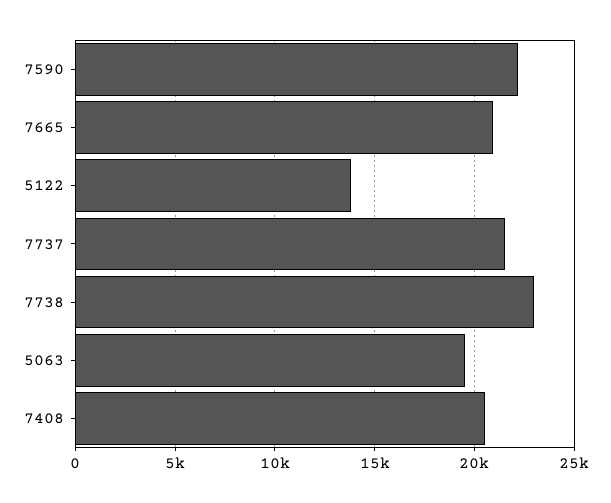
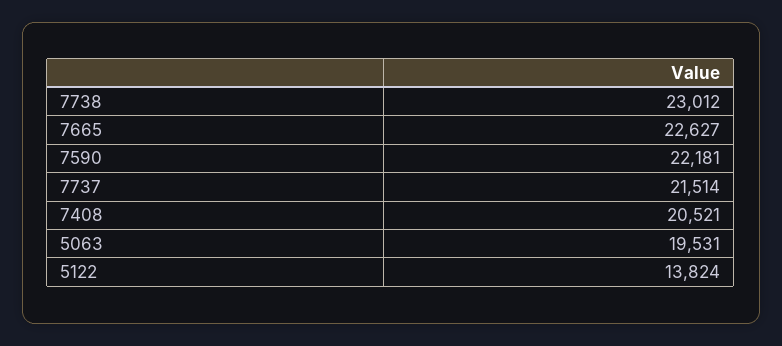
7665: 21000 -> 22627

